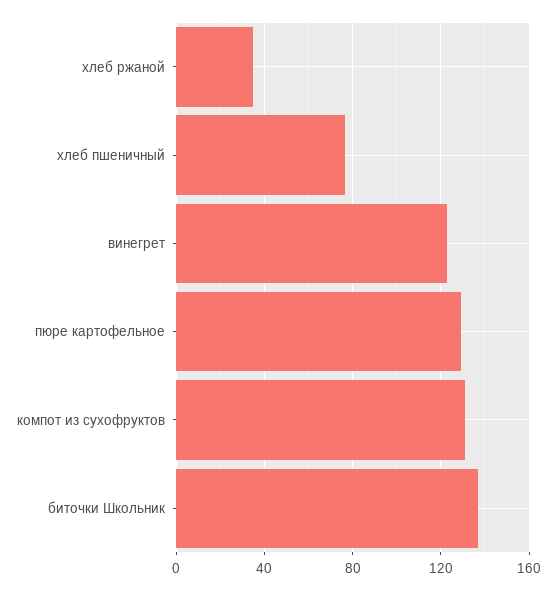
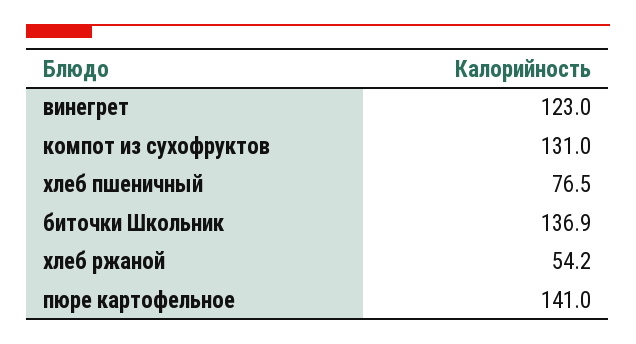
хлеб ржаной: 35 -> 54.2
пюре картофельное: 130 -> 141

